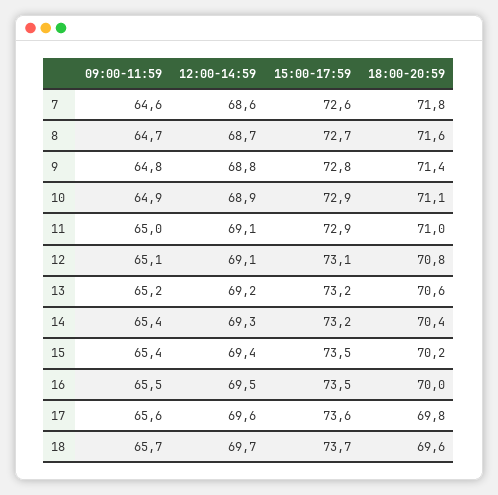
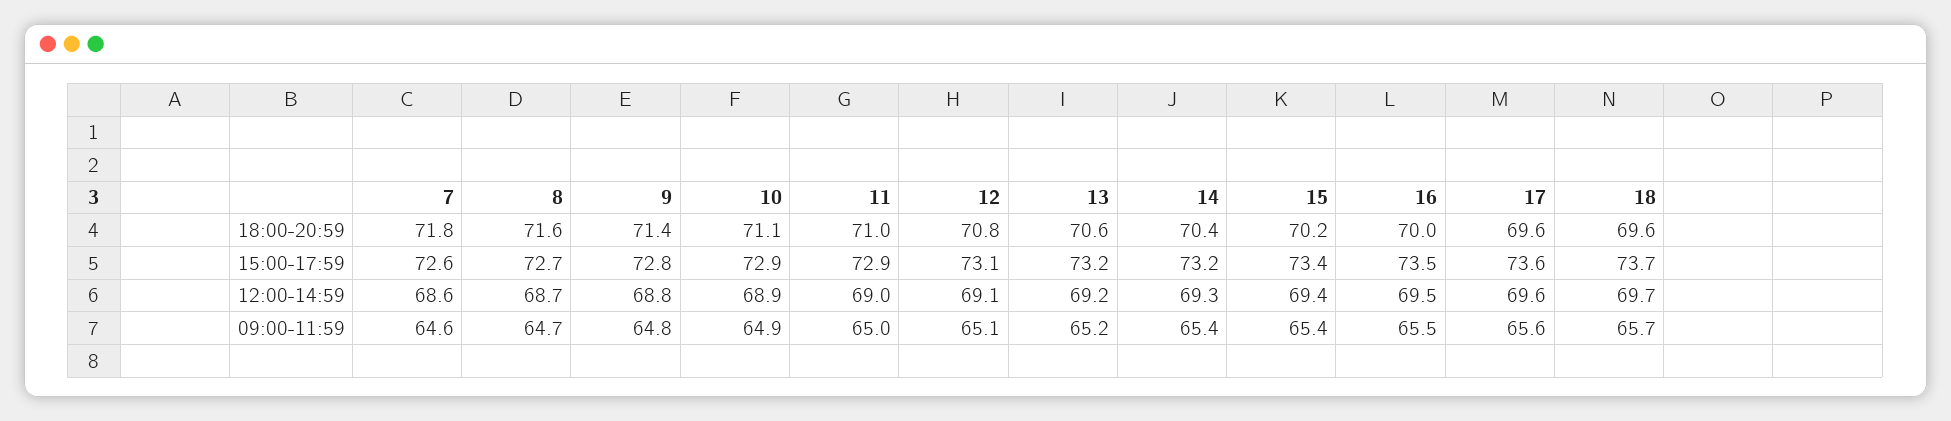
12:00-14:59, 11: 69.1 -> 69
15:00-17:59, 15: 73.5 -> 73.4
18:00-20:59, 17: 69.8 -> 69.6

